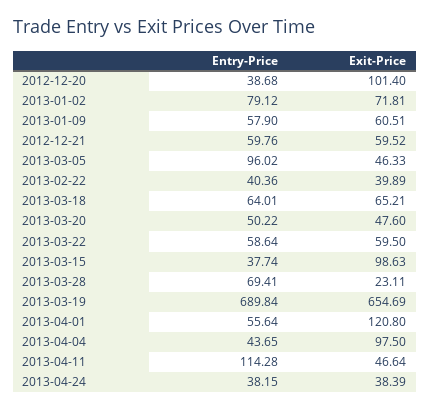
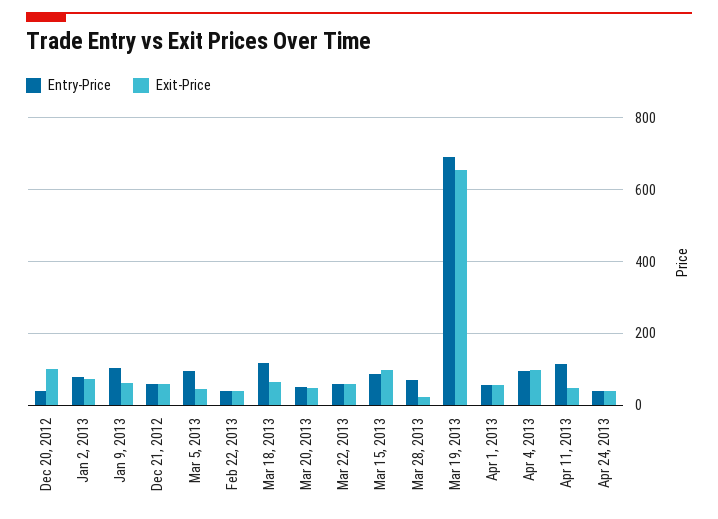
Entry-Price, 2013-01-09: 57.9 -> 100
Entry-Price, 2013-03-18: 64.01 -> 120
Entry-Price, 2013-03-15: 37.74 -> 80
Exit-Price, 2013-04-01: 120.8 -> 60
Entry-Price, 2013-04-04: 43.65 -> 100

